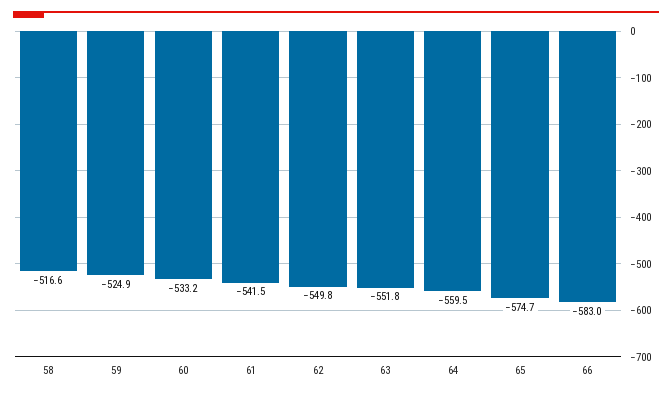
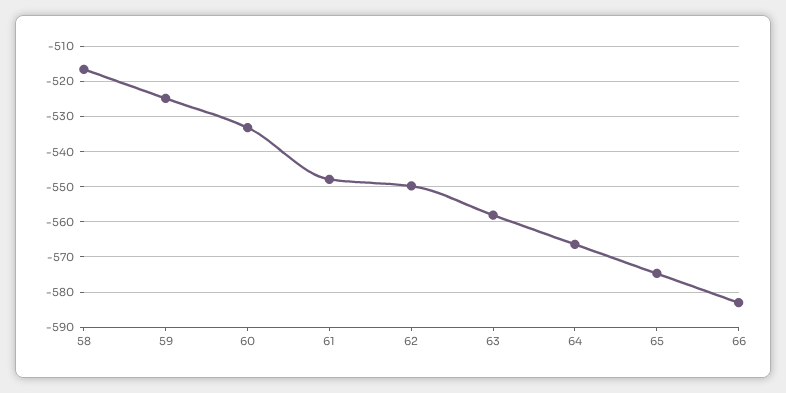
61: -541.5 -> -548
63: -551.8 -> -558
64: -559.5 -> -566

